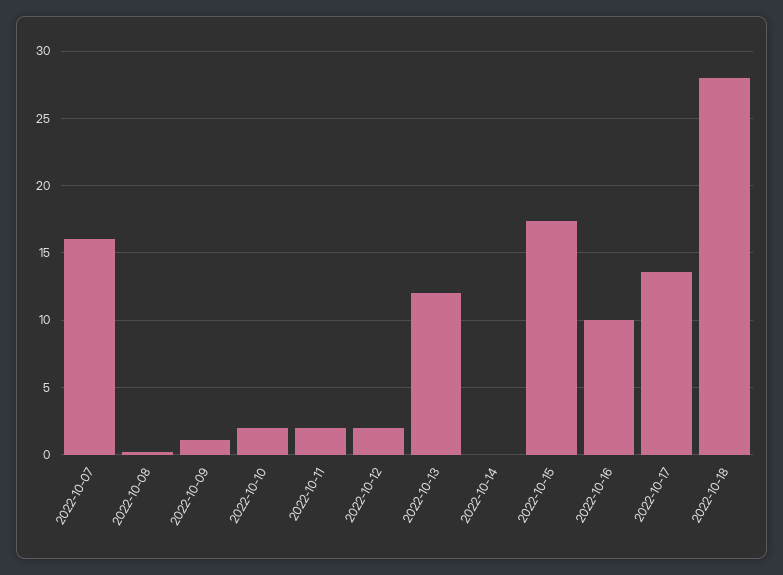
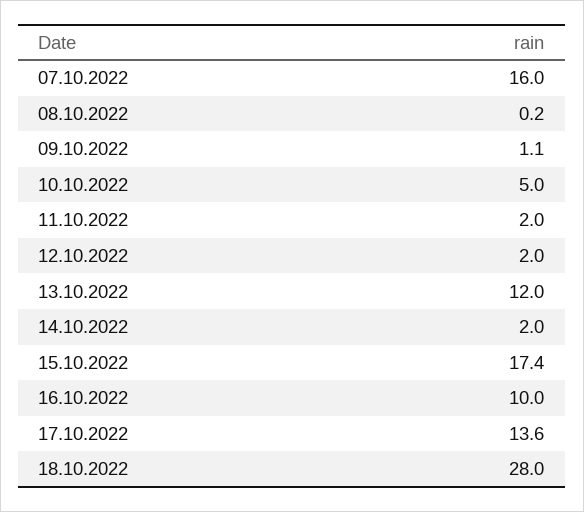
2022-10-10: 2 -> 5
2022-10-14: 0 -> 2

